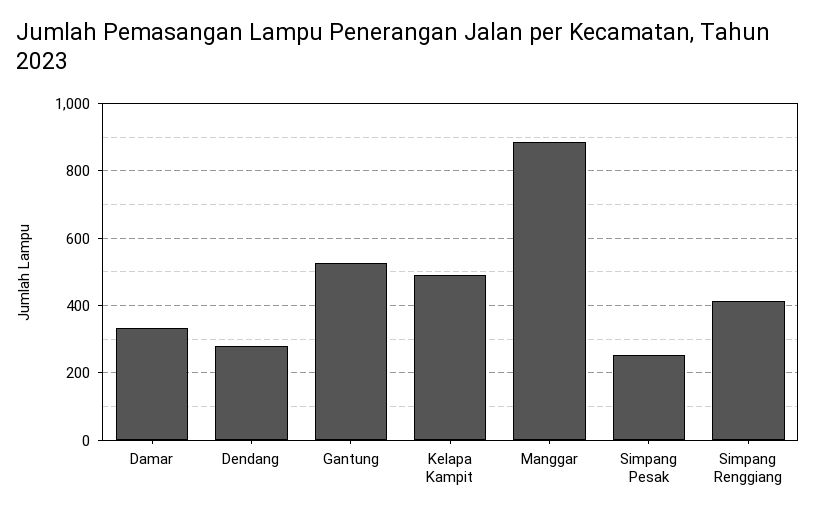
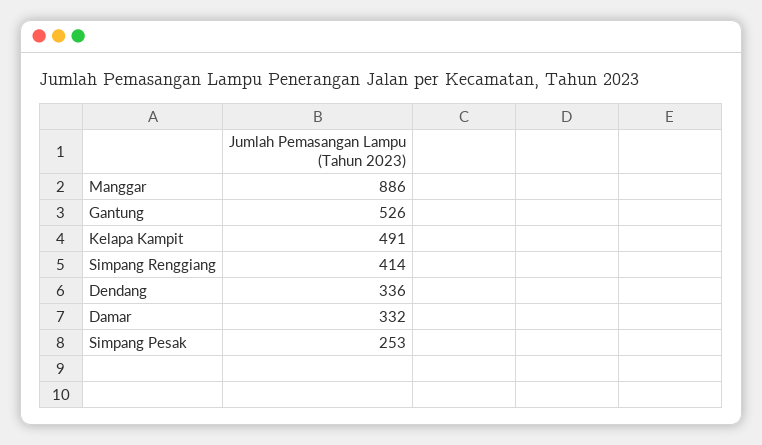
Dendang: 280 -> 336

